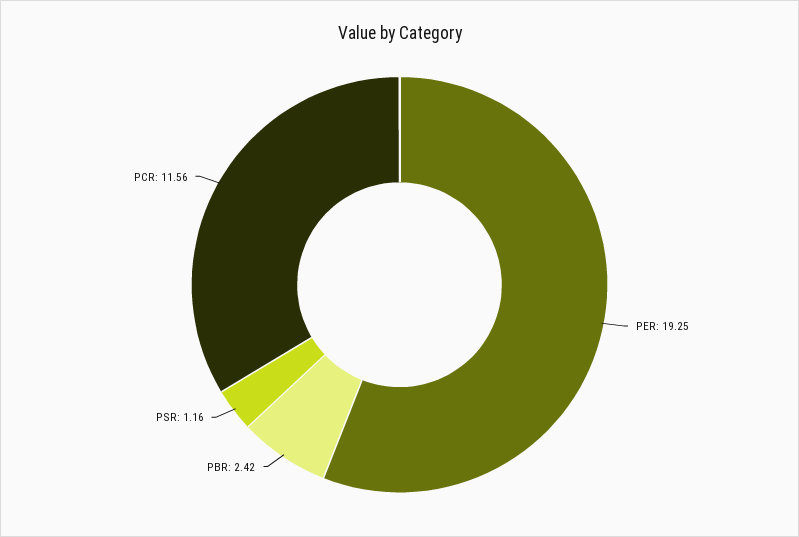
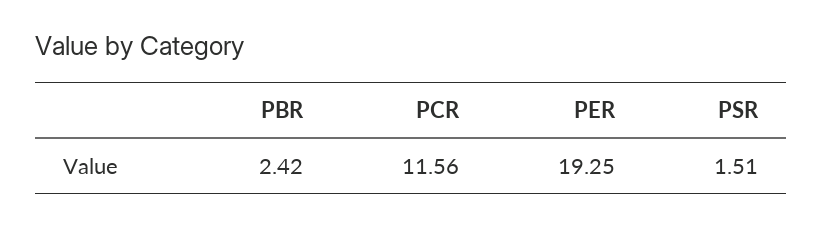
PSR: 1.16 -> 1.51

